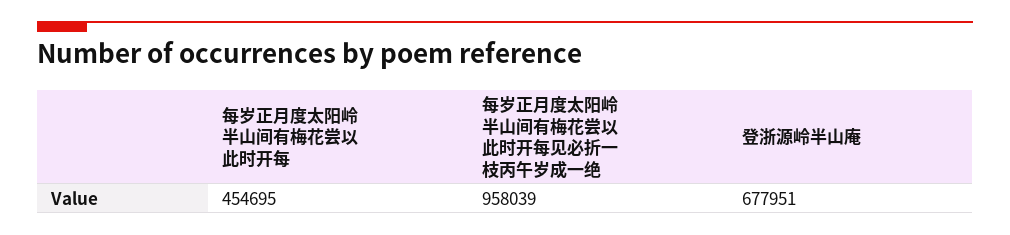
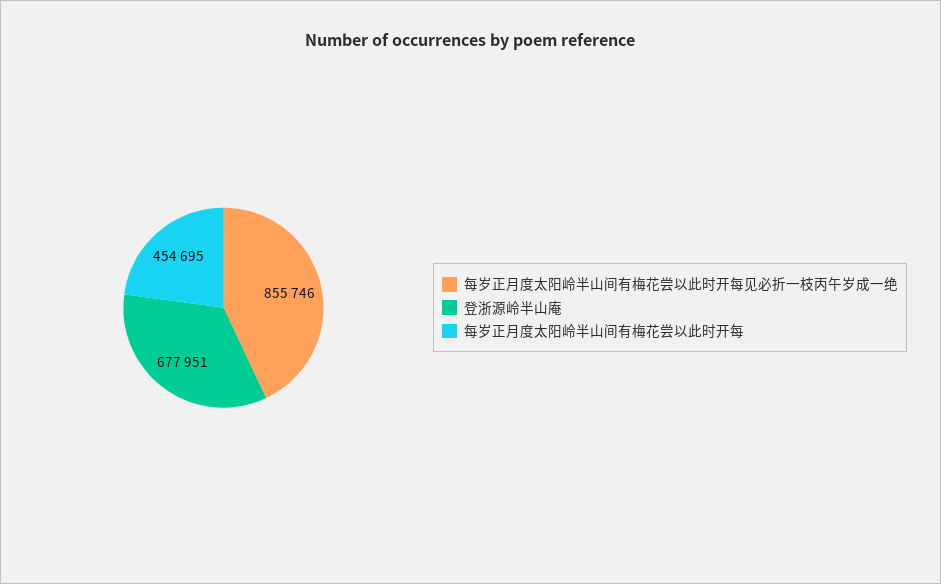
每岁正月度太阳岭半山间有梅花尝以此时开每见必折一枝丙午岁成一绝: 958039 -> 855746

